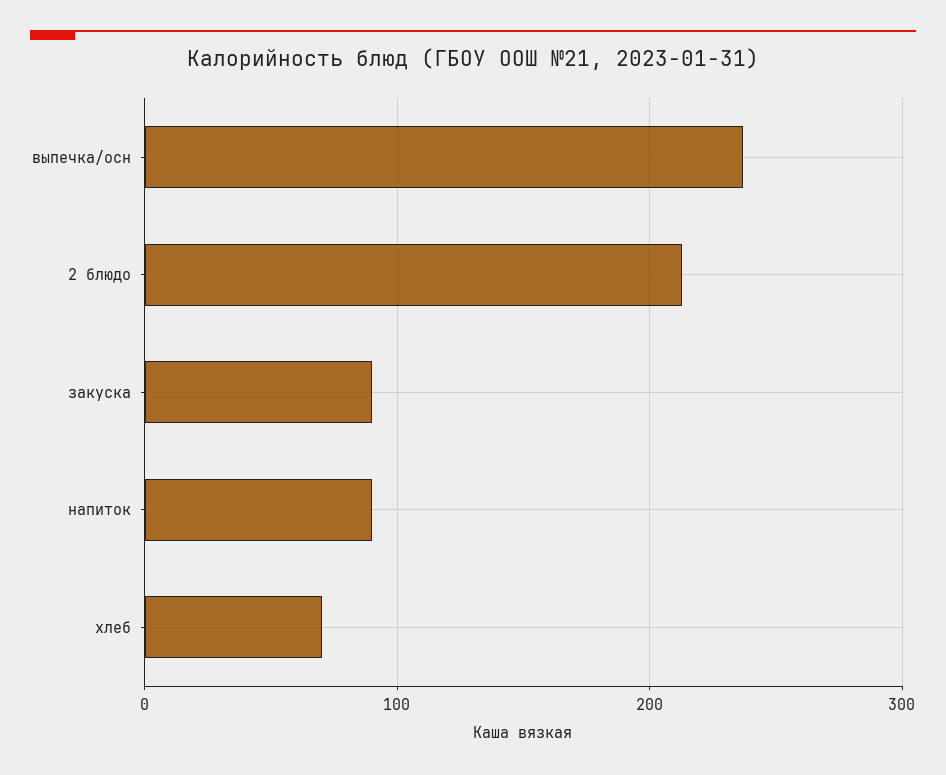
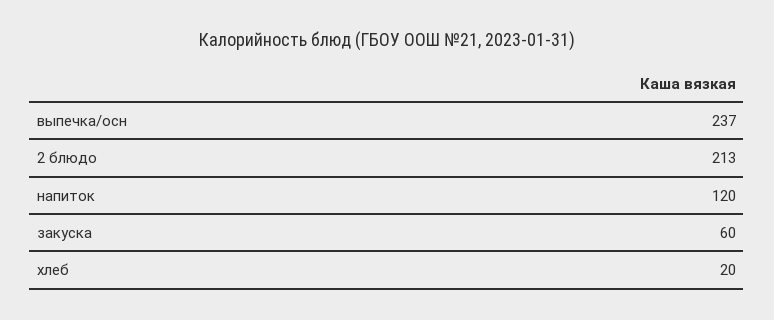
закуска: 90 -> 60
напиток: 90 -> 120
хлеб: 70 -> 20

